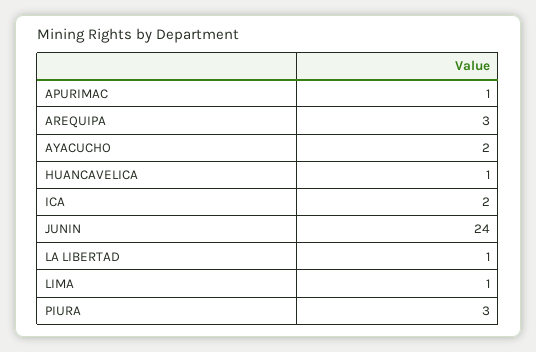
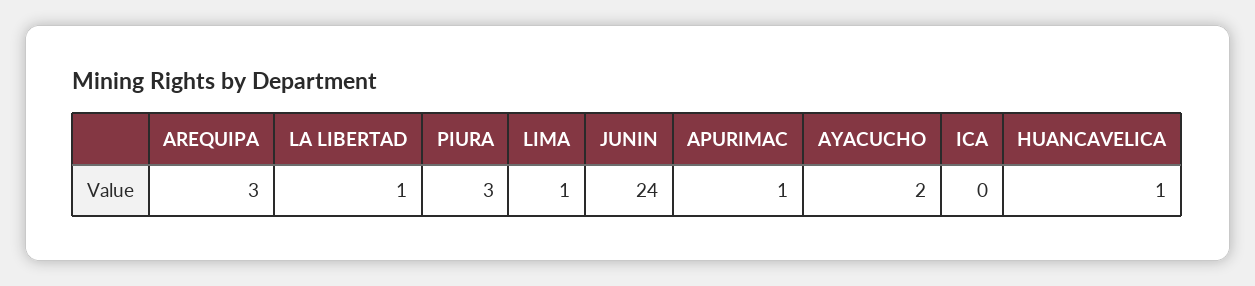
ICA: 2 -> 0

